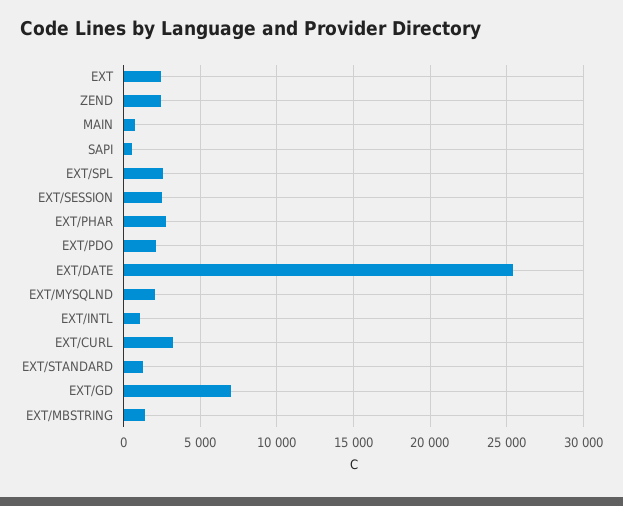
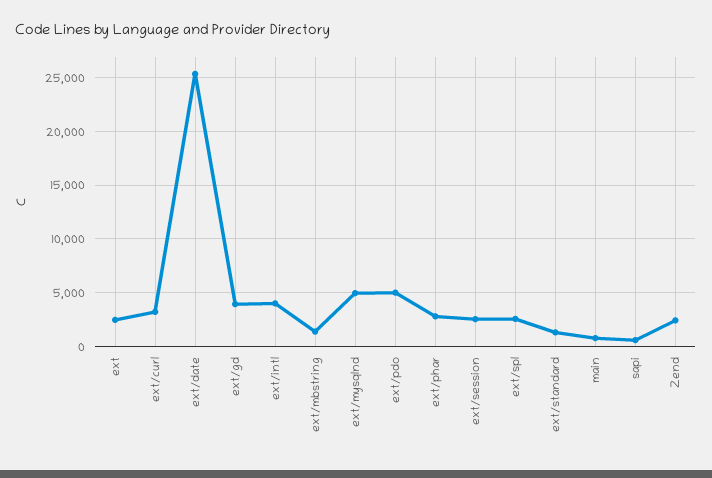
EXT/PDO: 2000 -> 5000
EXT/MYSQLND: 2000 -> 5000
EXT/INTL: 1000 -> 4000
EXT/GD: 7000 -> 4000

